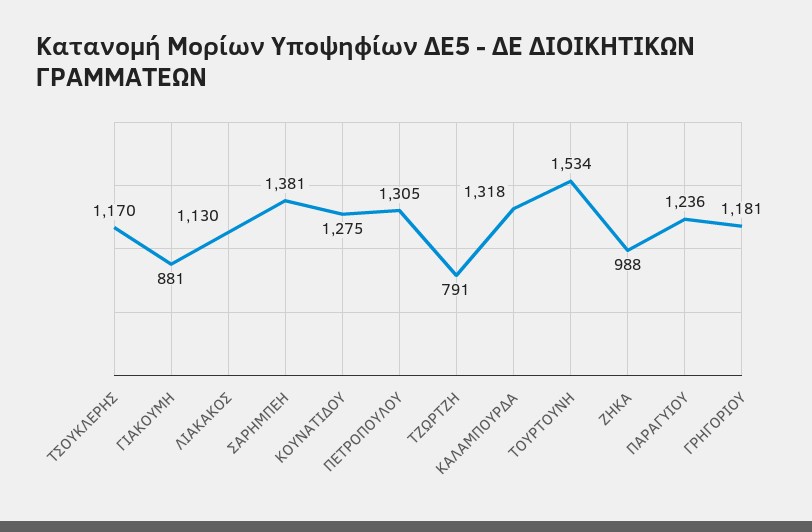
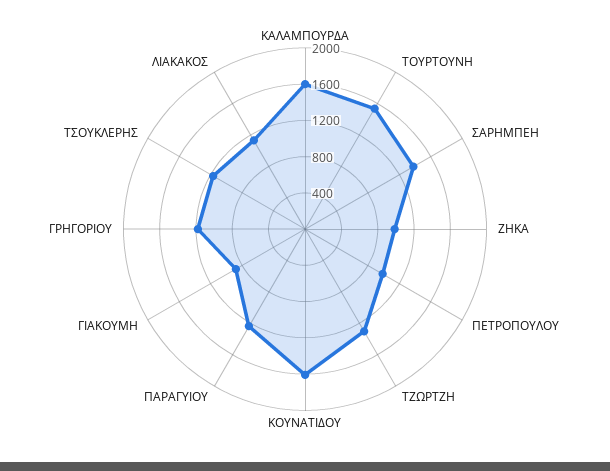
ΚΟΥΝΑΤΙΔΟΥ: 1275 -> 1600
ΠΕΤΡΟΠΟΥΛΟΥ: 1305 -> 1000
ΤΖΩΡΤΖΗ: 791 -> 1300
ΚΑΛΑΜΠΟΥΡΔΑ: 1318 -> 1600

